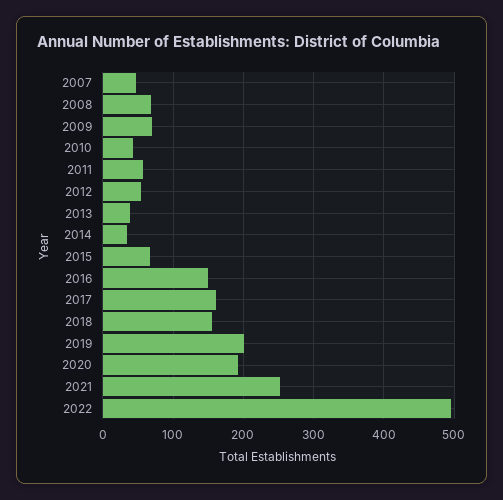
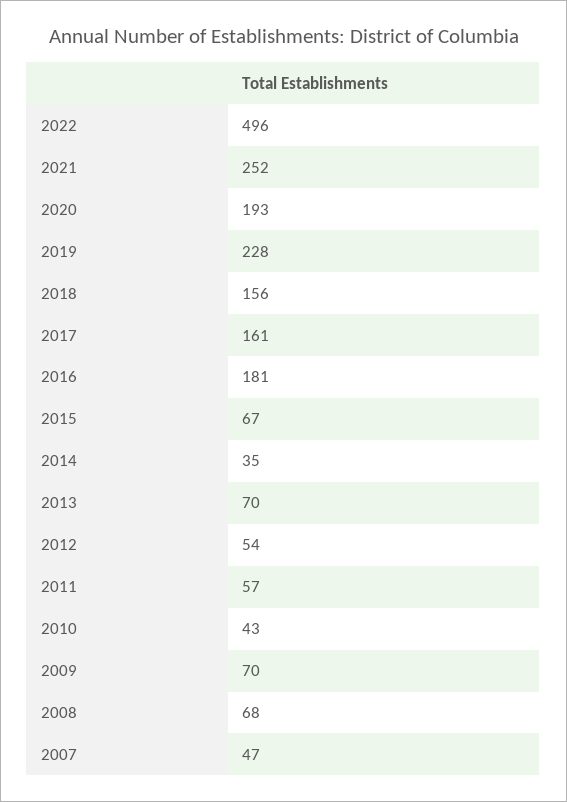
2013: 40 -> 70
2016: 150 -> 181
2019: 200 -> 228

